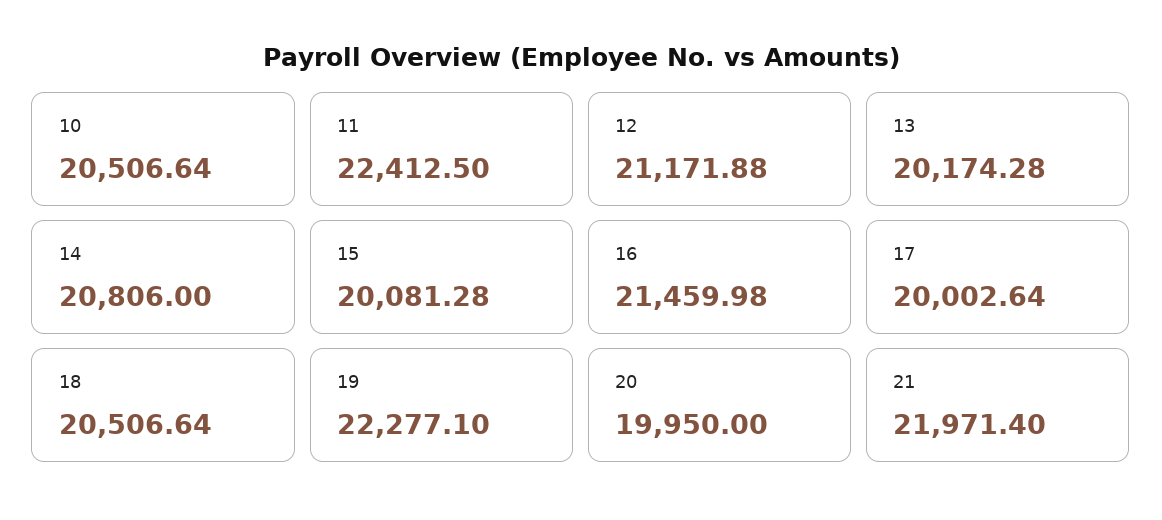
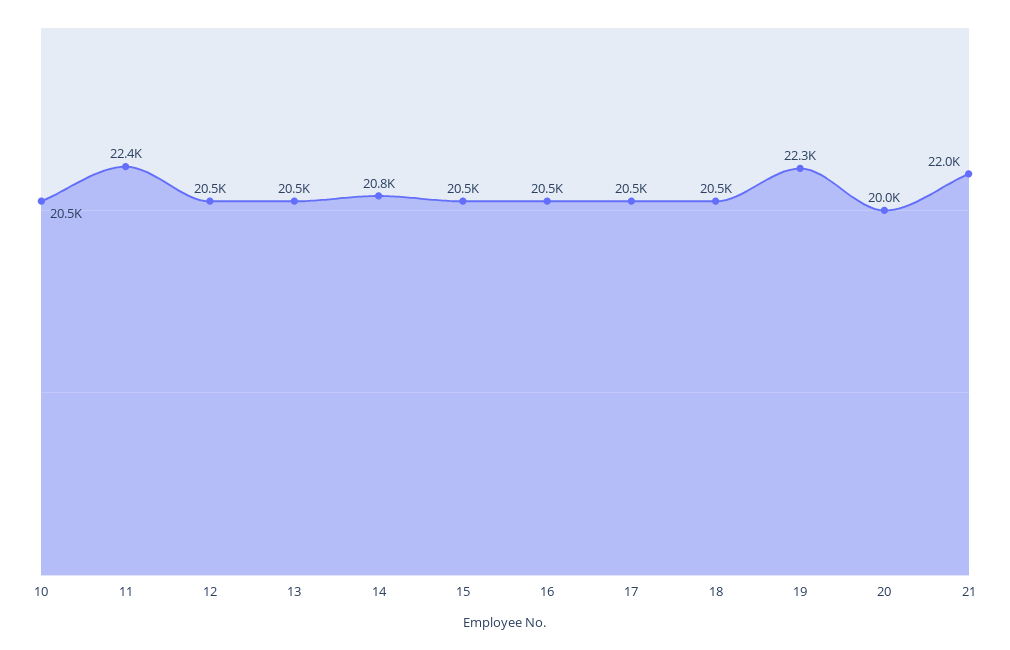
12: 21171.88 -> 20500
13: 20174.28 -> 20500
15: 20081.28 -> 20500
16: 21459.98 -> 20500
17: 20002.64 -> 20500

